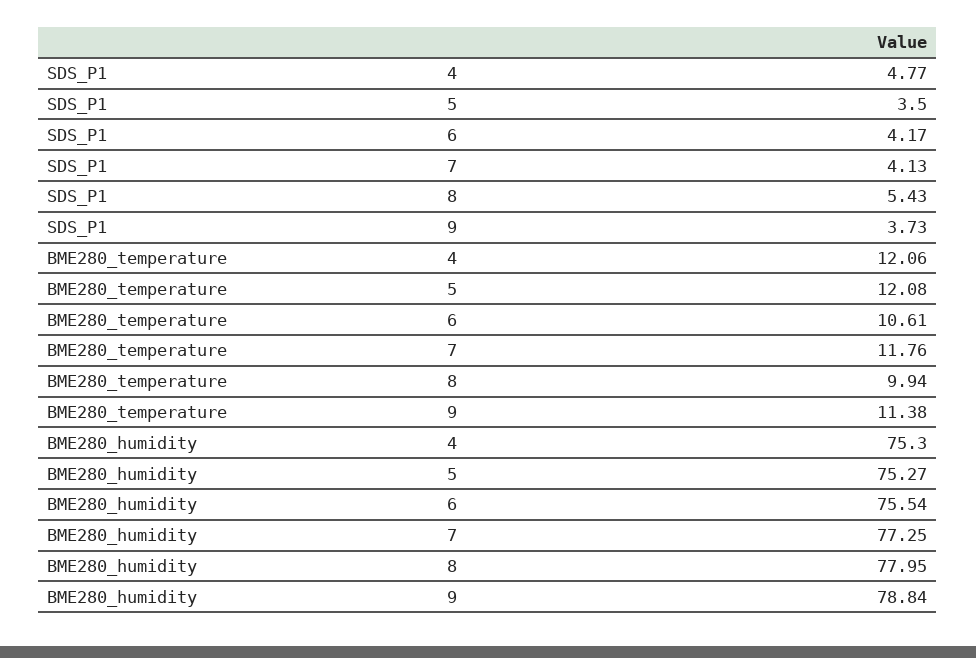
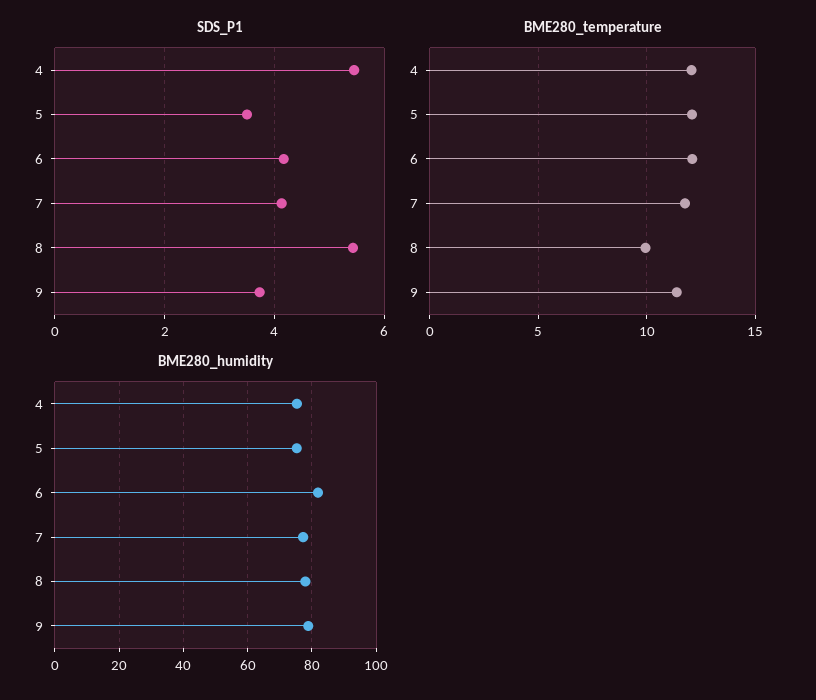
SDS_P1, 4: 4.77 -> 5.4
BME280_temperature, 6: 10.61 -> 12
BME280_humidity, 6: 75.54 -> 82

